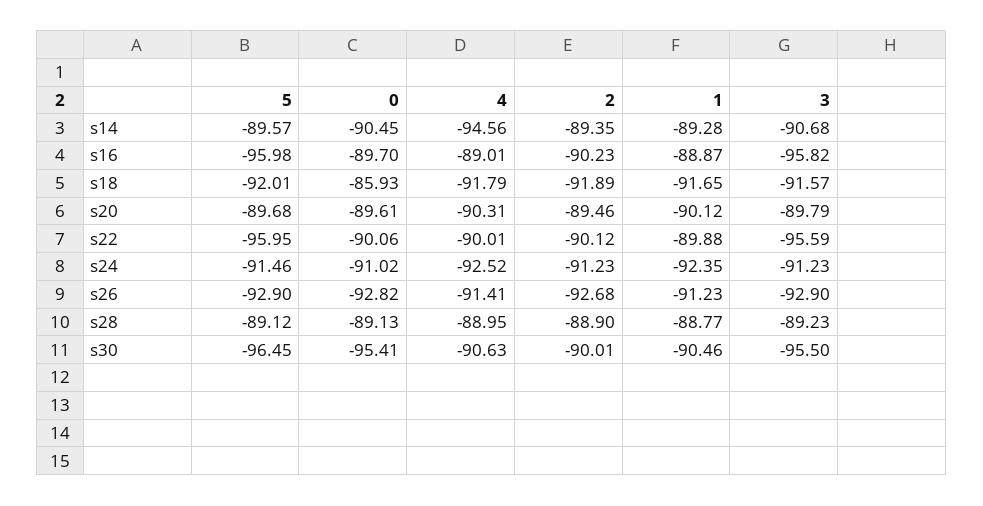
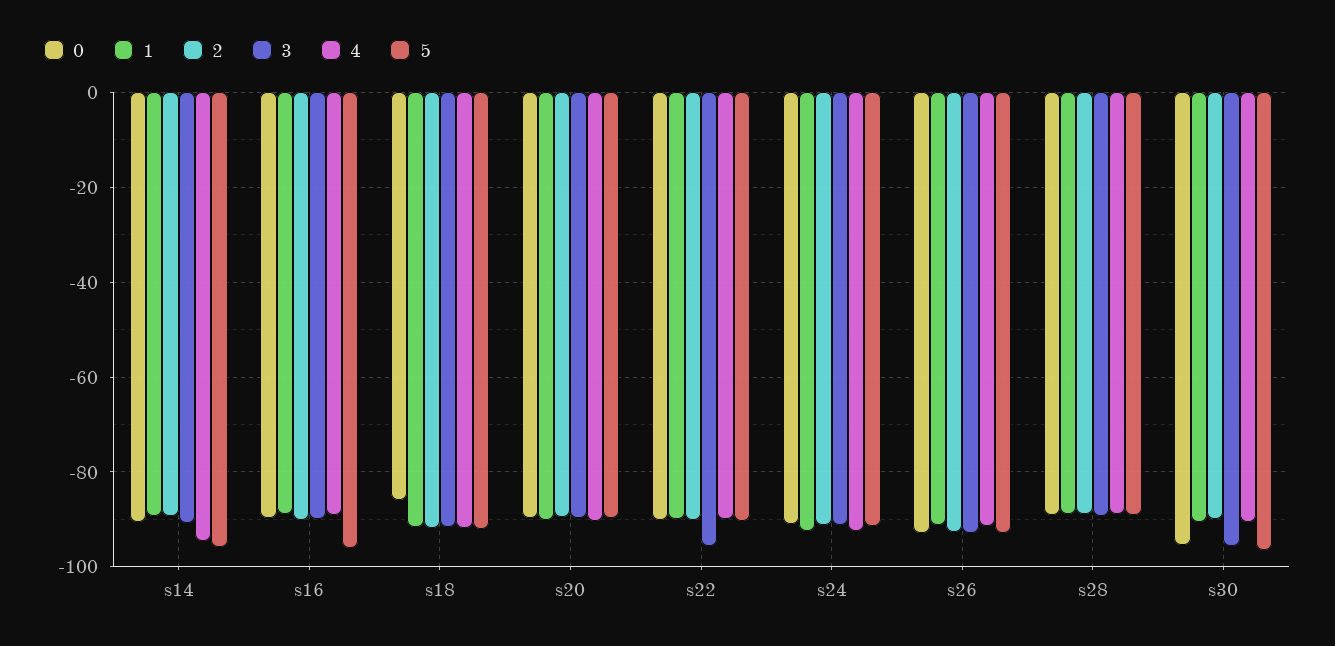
5, s14: -89.57 -> -96
3, s16: -95.82 -> -90
5, s22: -95.95 -> -90

